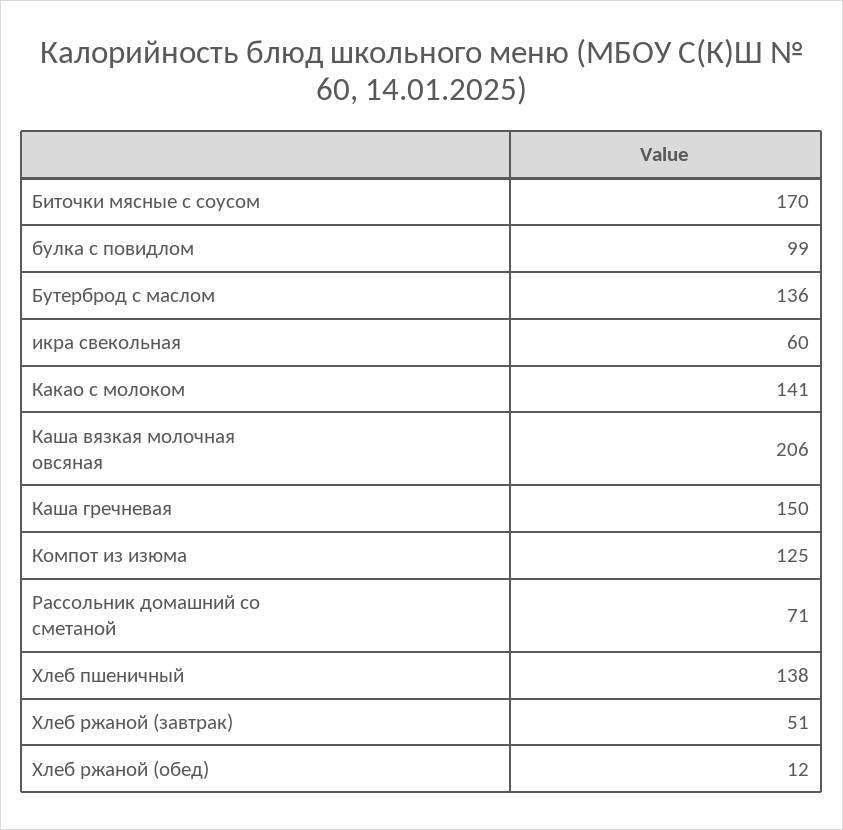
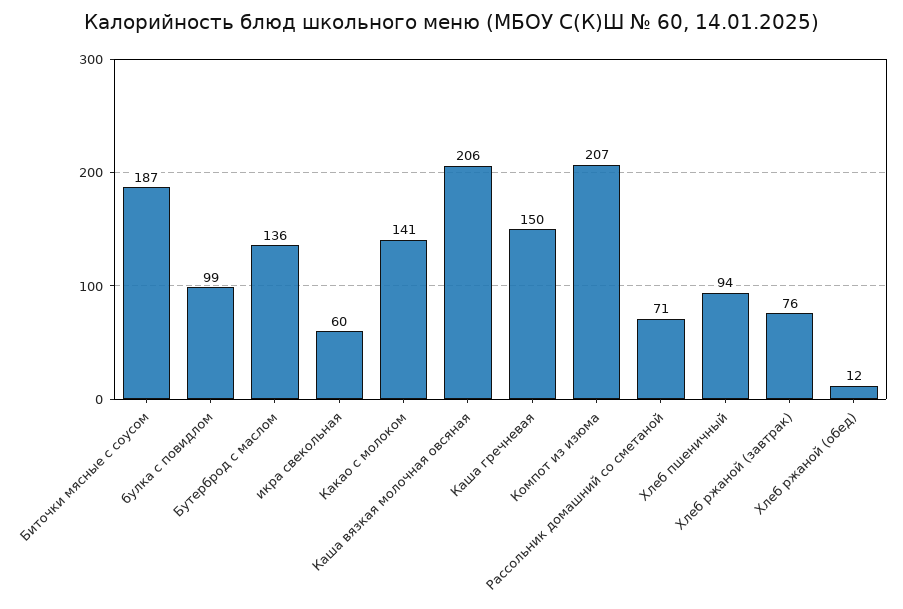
Биточки мясные с соусом: 170 -> 187
Компот из изюма: 125 -> 207
Хлеб пшеничный: 138 -> 94
Хлеб ржаной (завтрак): 51 -> 76

